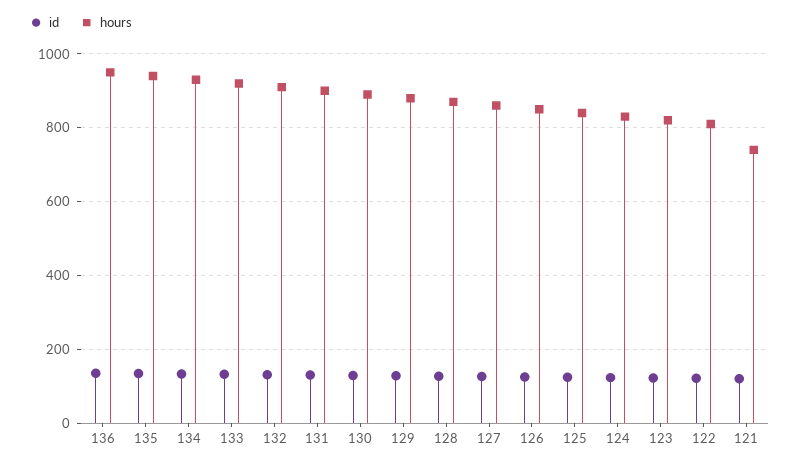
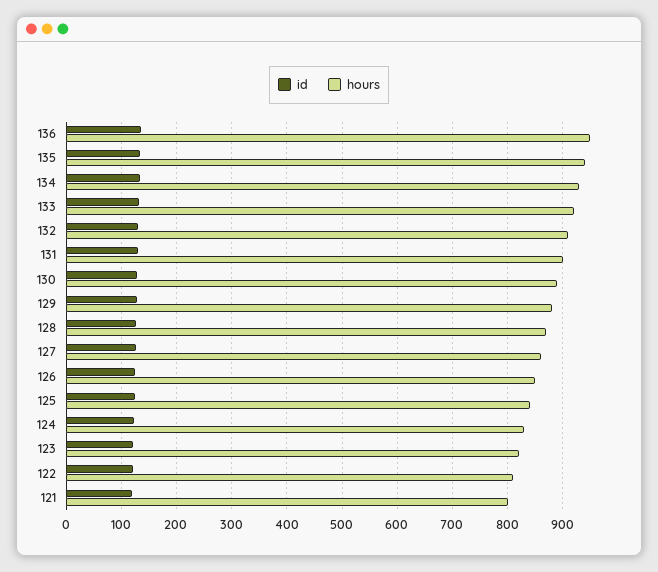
hours, 121: 740 -> 800

